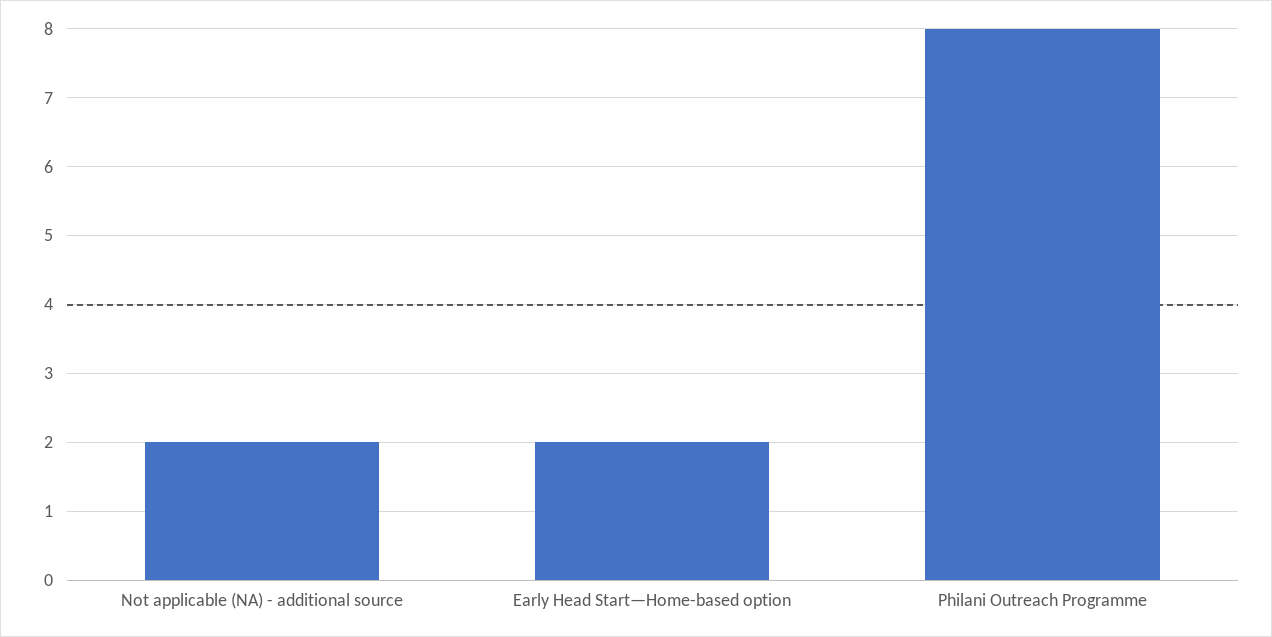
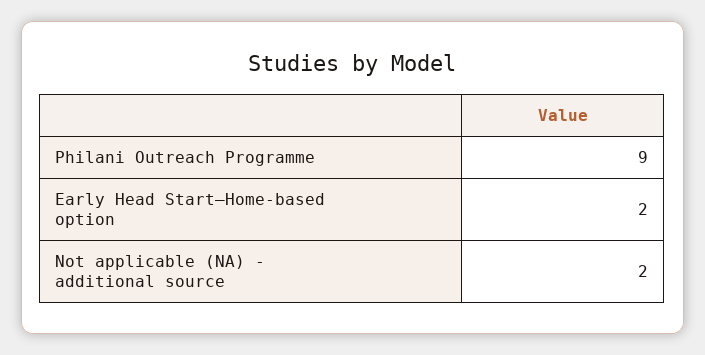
Philani Outreach Programme: 8 -> 9

